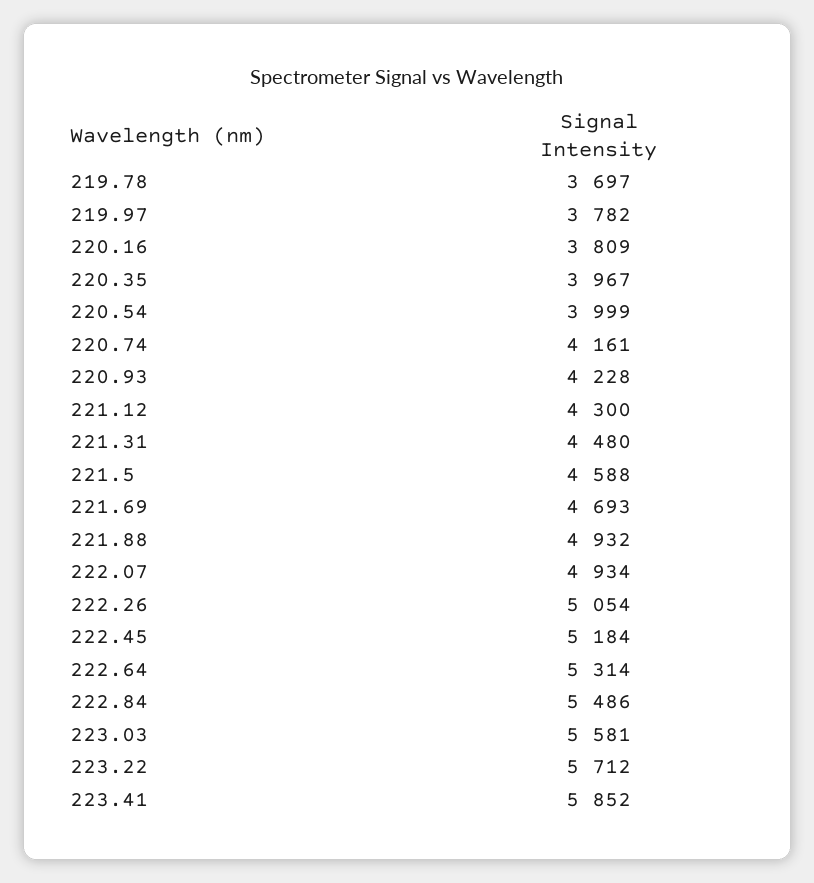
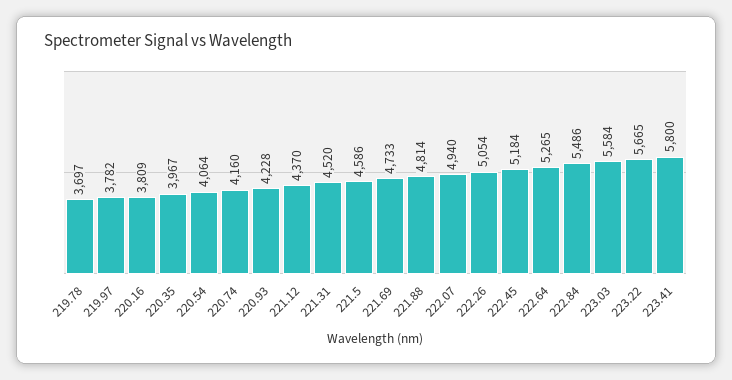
220.54: 3999 -> 4064
220.74: 4161 -> 4160
221.12: 4300 -> 4370
221.31: 4480 -> 4520
221.5: 4588 -> 4586
221.69: 4693 -> 4733
221.88: 4932 -> 4814
222.07: 4934 -> 4940
222.64: 5314 -> 5265
223.03: 5581 -> 5584
223.22: 5712 -> 5665
223.41: 5852 -> 5800

